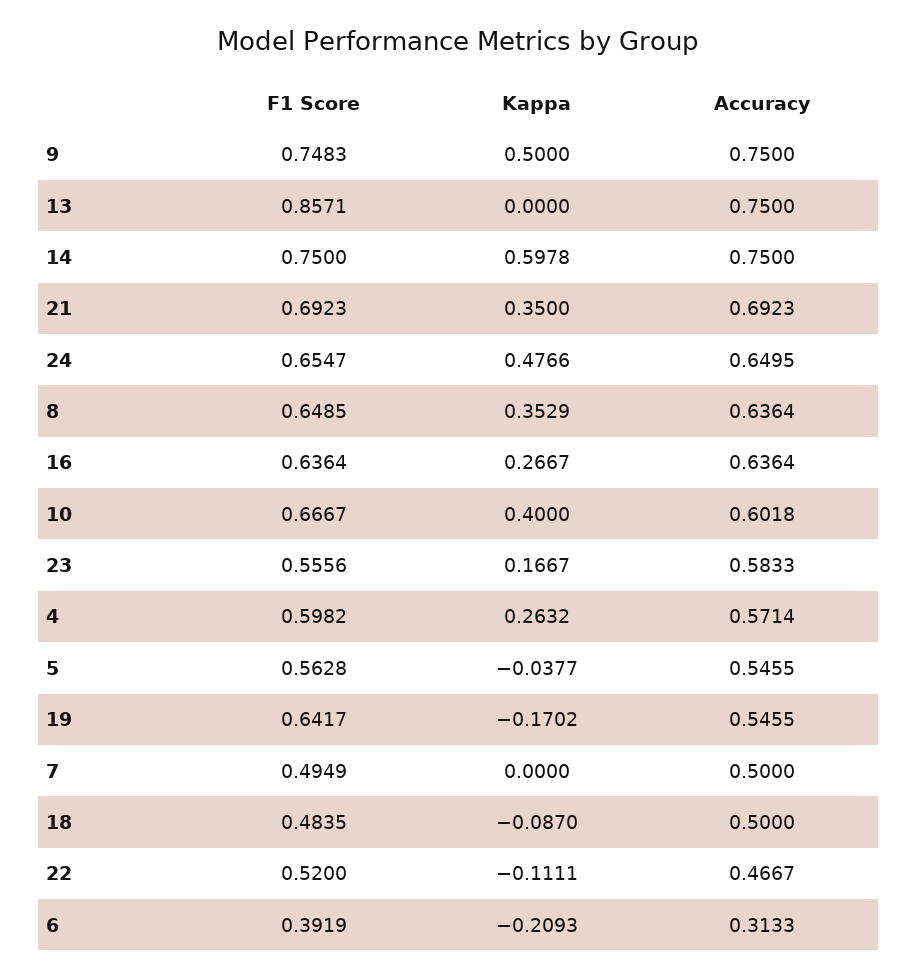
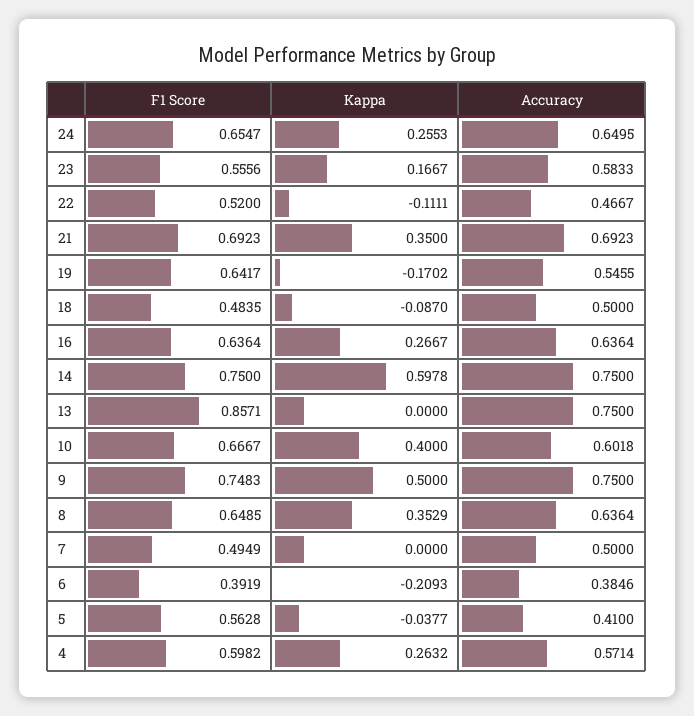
Kappa, 24: 0.4766 -> 0.2553
Accuracy, 5: 0.5455 -> 0.41
Accuracy, 6: 0.3133 -> 0.3846

